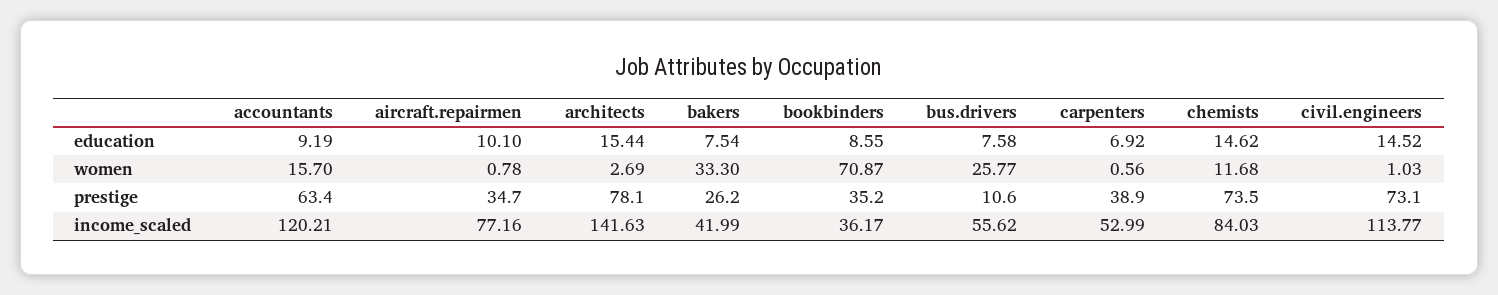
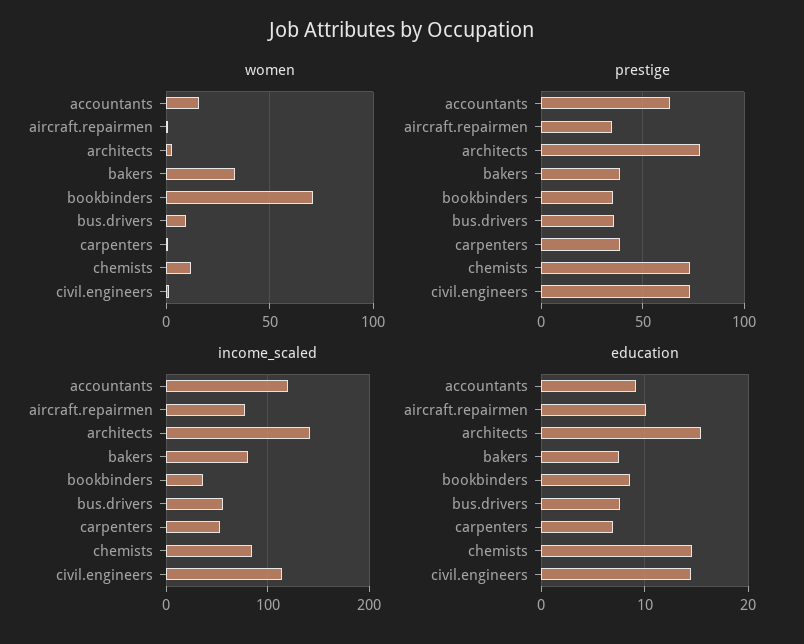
women, bus.drivers: 25.77 -> 10
prestige, bakers: 26.2 -> 40
prestige, bus.drivers: 10.6 -> 35
income_scaled, bakers: 41.99 -> 80

